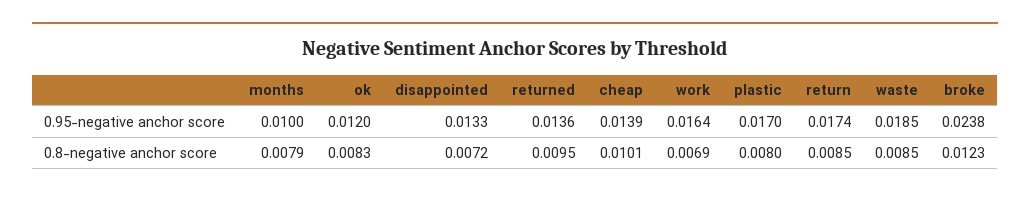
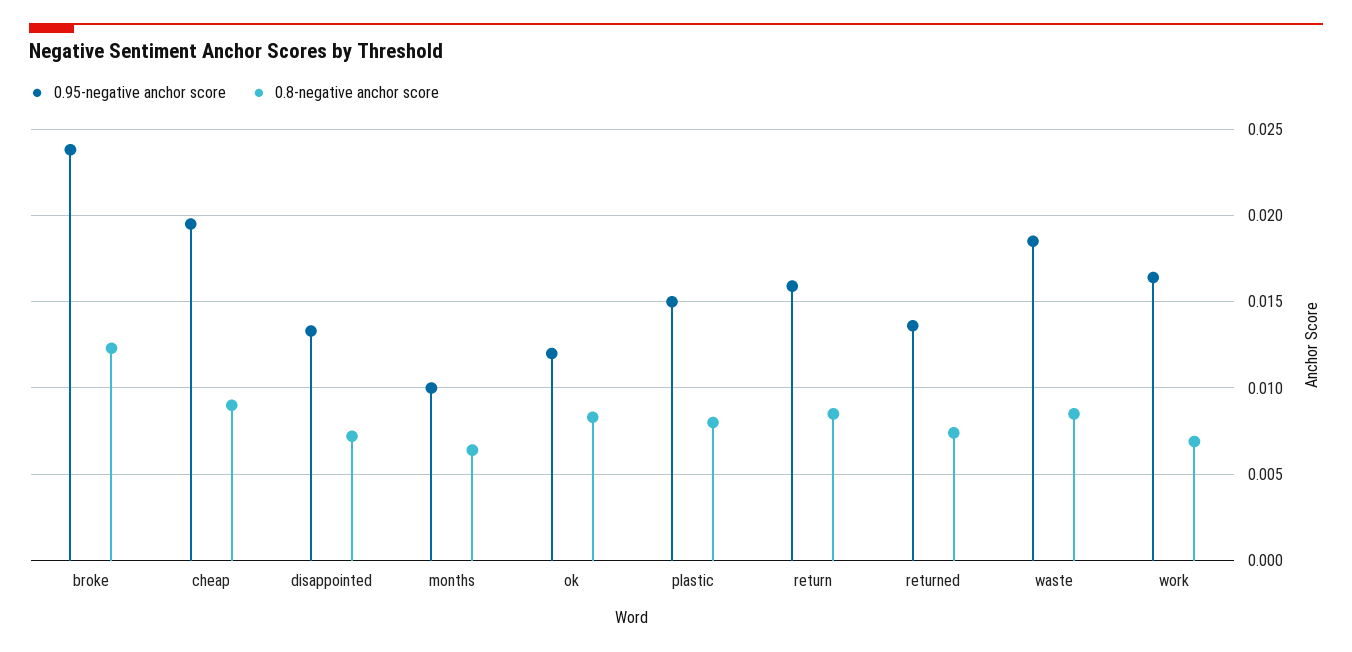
0.95-negative anchor score, cheap: 0.0139 -> 0.0195
0.95-negative anchor score, plastic: 0.017 -> 0.015
0.95-negative anchor score, return: 0.0174 -> 0.016
0.8-negative anchor score, months: 0.0079 -> 0.0065
0.8-negative anchor score, returned: 0.0095 -> 0.0075
0.8-negative anchor score, cheap: 0.0101 -> 0.009

